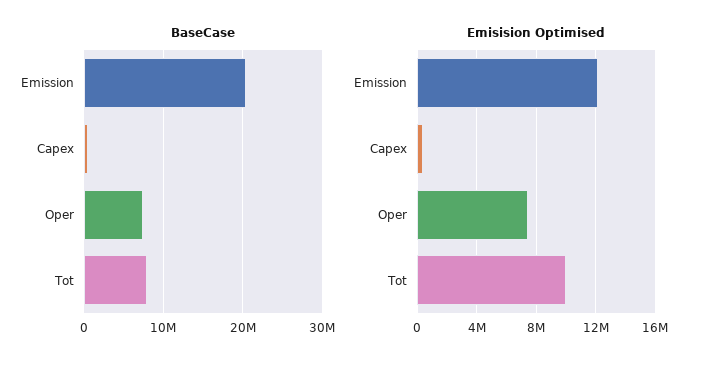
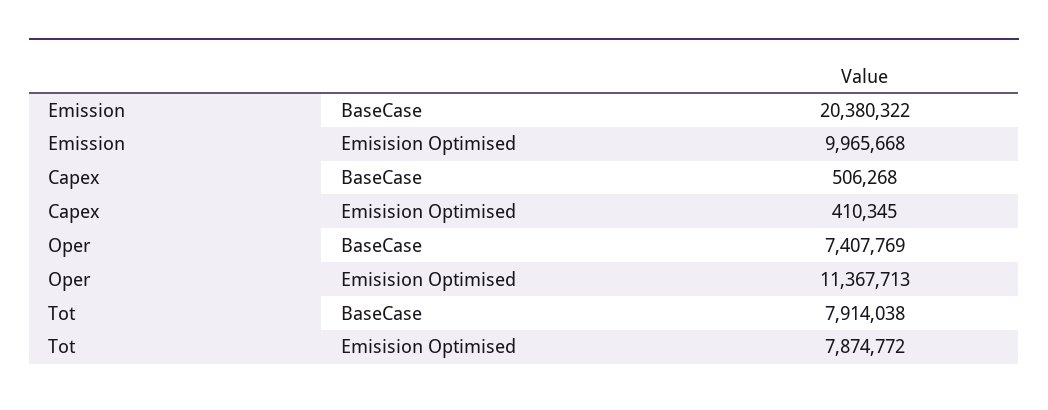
Emisision Optimised, Emission: 12000000 -> 9965668
Emisision Optimised, Oper: 7500000 -> 11367713
Emisision Optimised, Tot: 10000000 -> 7874772

